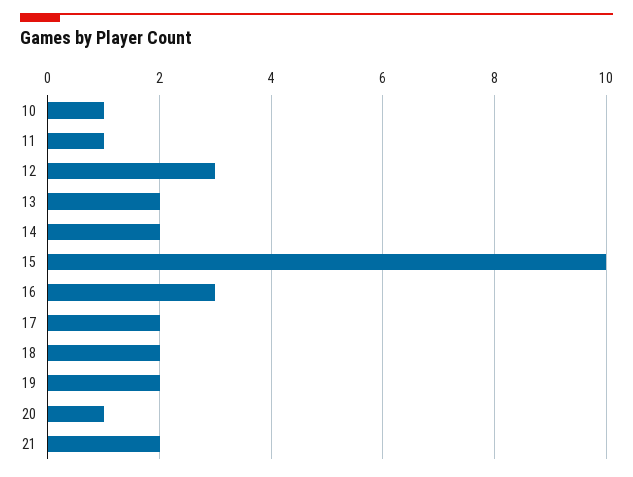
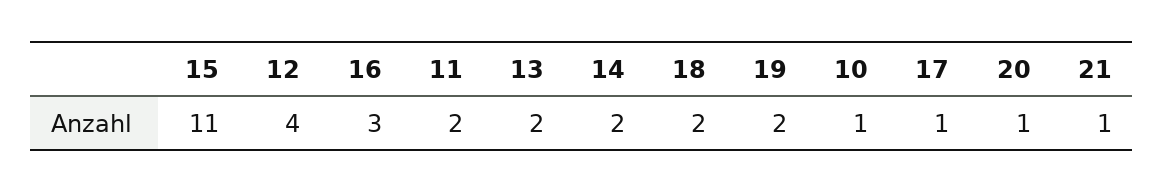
11: 1 -> 2
12: 3 -> 4
15: 10 -> 11
17: 2 -> 1
21: 2 -> 1

